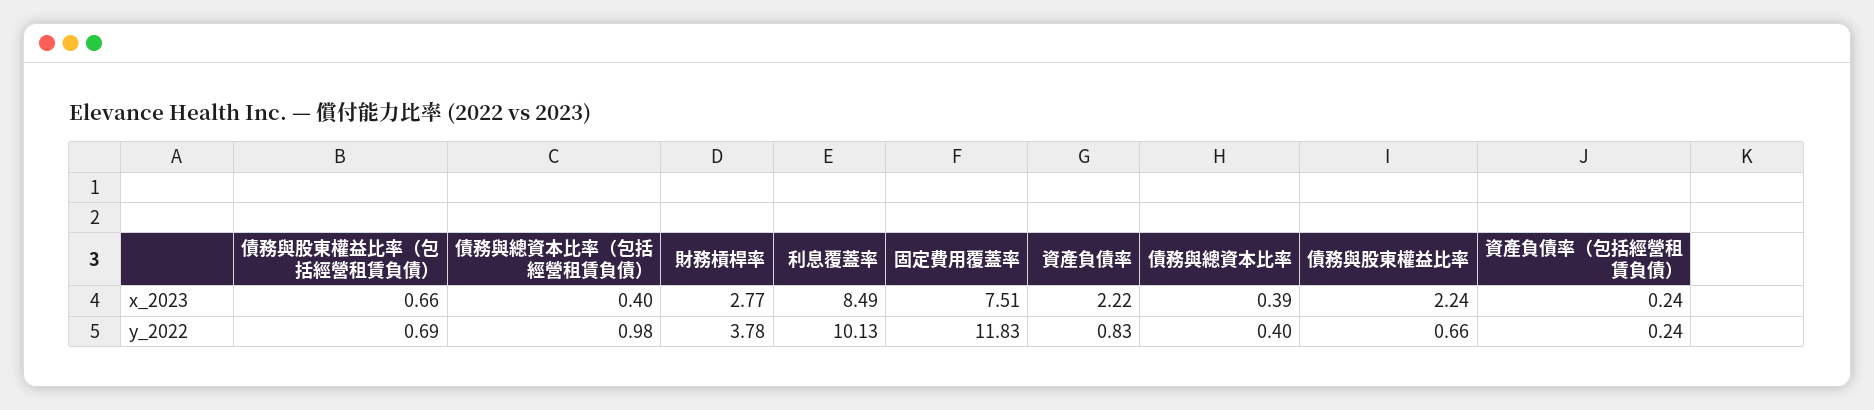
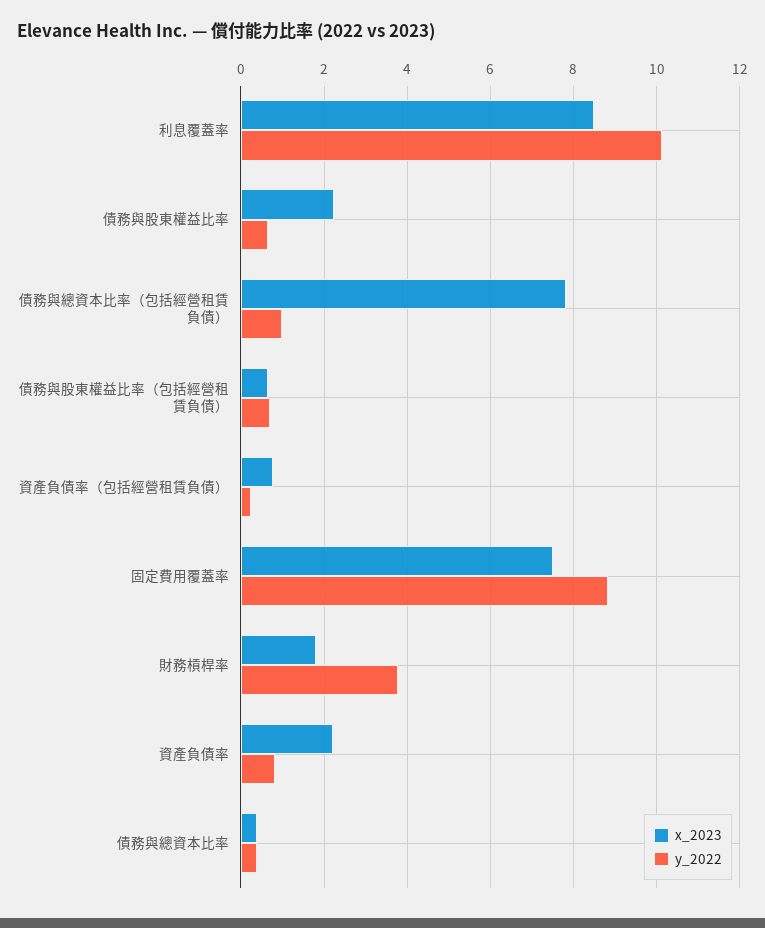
x_2023, 債務與總資本比率（包括經營租賃負債）: 0.4 -> 7.8
x_2023, 財務槓桿率: 2.77 -> 1.8
x_2023, 資產負債率（包括經營租賃負債）: 0.24 -> 0.8
y_2022, 固定費用覆蓋率: 11.83 -> 8.8

